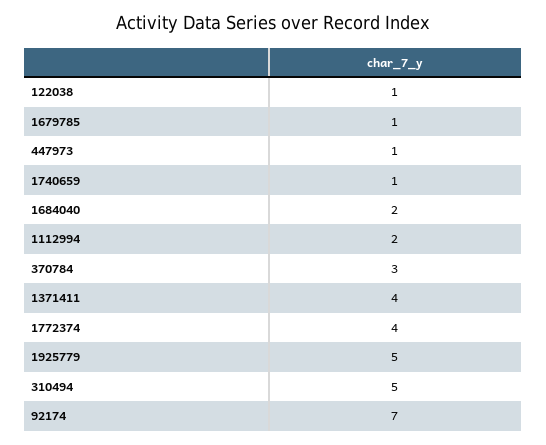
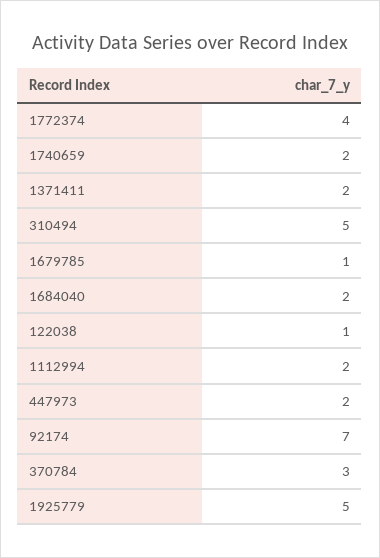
447973: 1 -> 2
1740659: 1 -> 2
1371411: 4 -> 2

